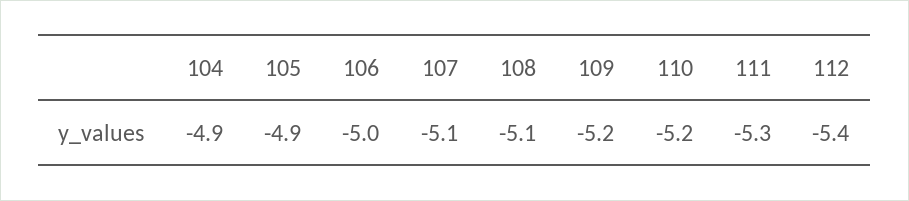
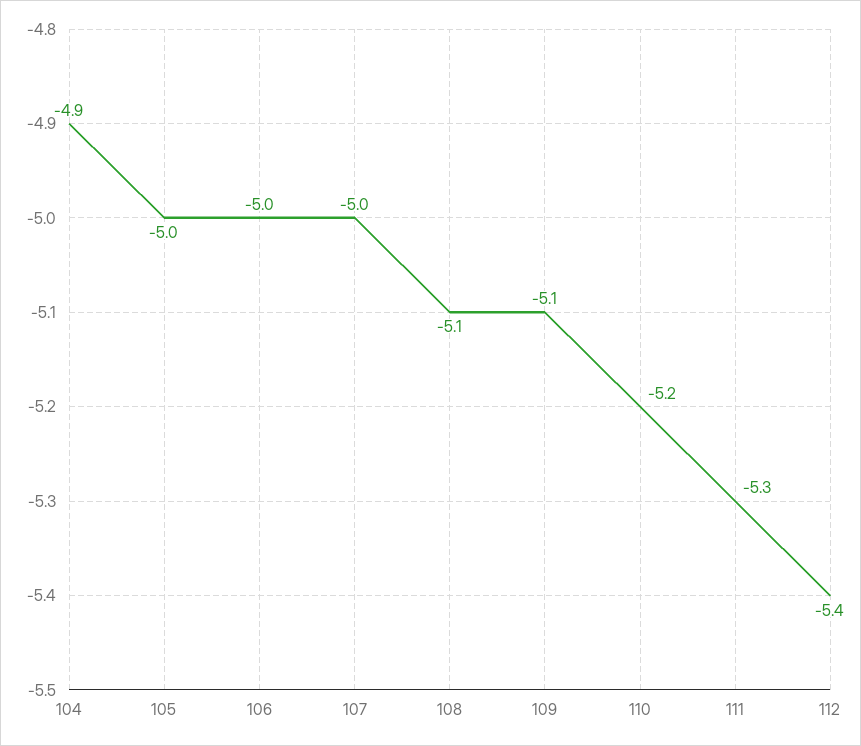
105: -4.9 -> -5
107: -5.1 -> -5
109: -5.2 -> -5.1

